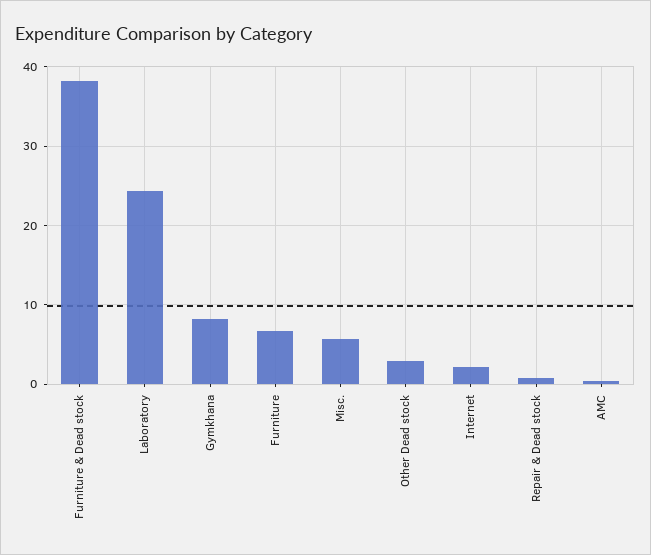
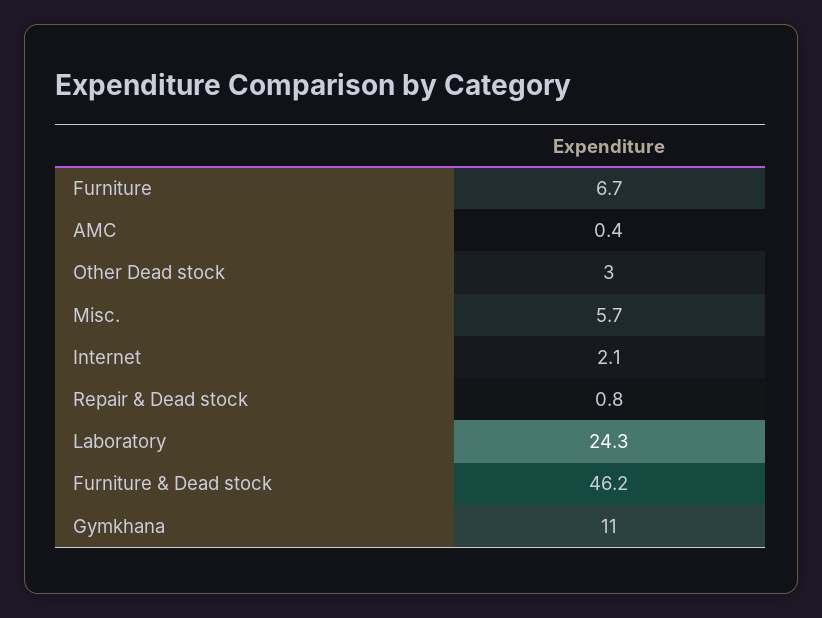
Furniture & Dead stock: 38 -> 46.2
Gymkhana: 8 -> 11

